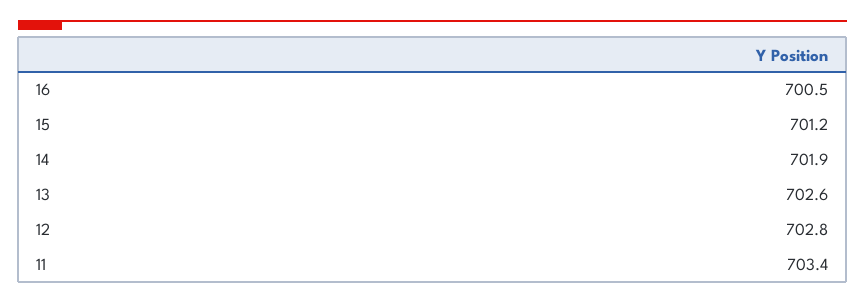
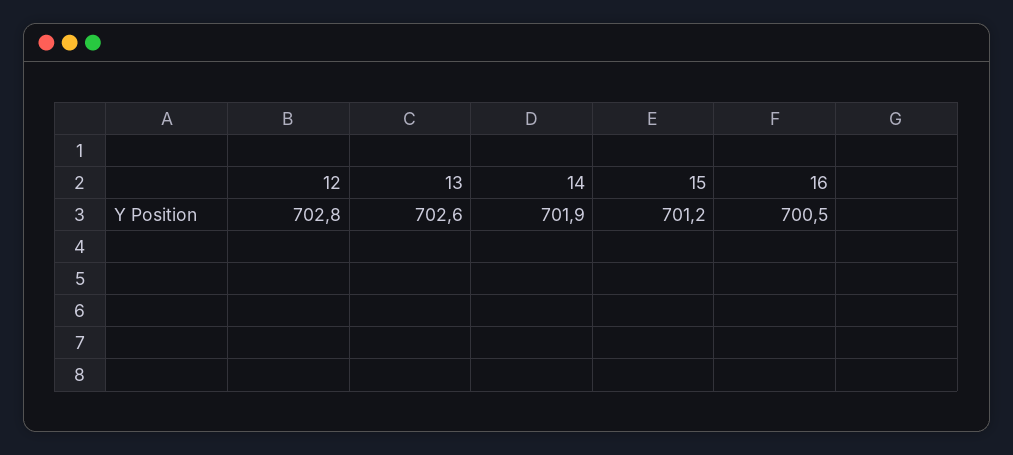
11: 703.4 -> none

